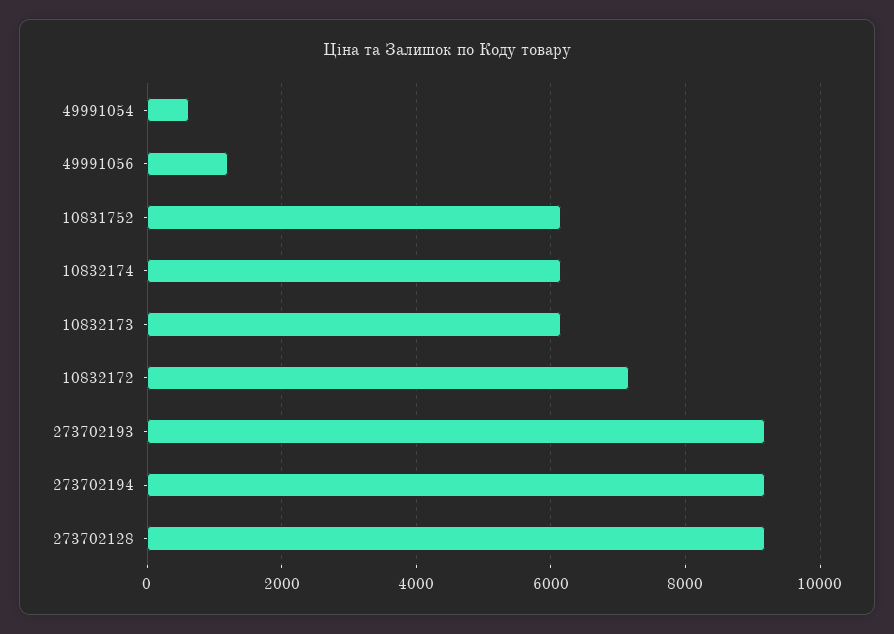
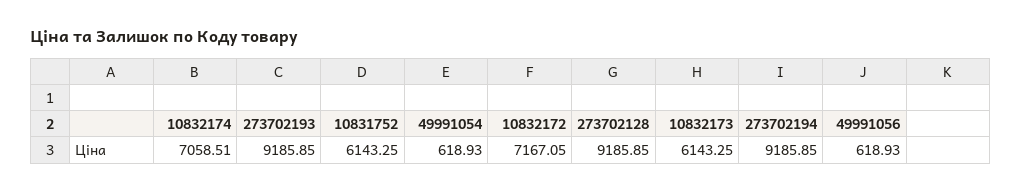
49991056: 1200 -> 618.93
10832174: 6200 -> 7058.51

